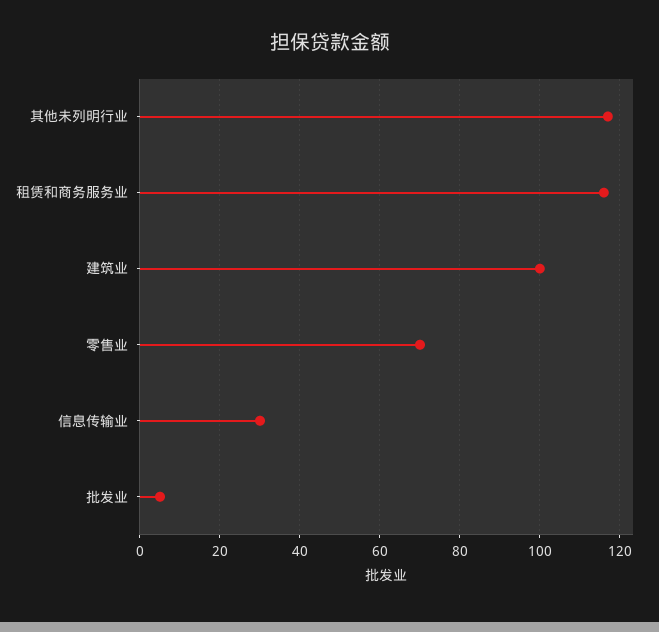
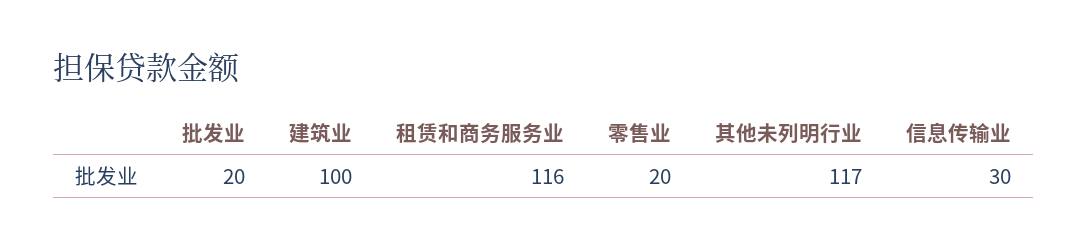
零售业: 70 -> 20
批发业: 5 -> 20

